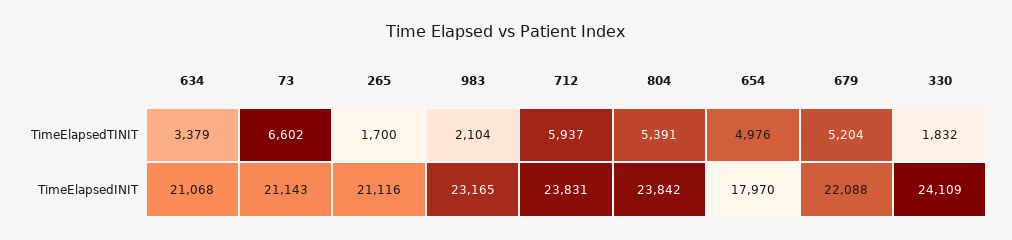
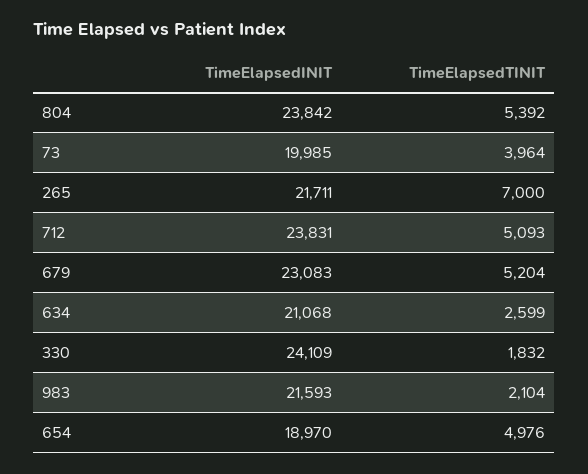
634, TimeElapsedTINIT: 3379 -> 2599
73, TimeElapsedTINIT: 6602 -> 3964
265, TimeElapsedTINIT: 1700 -> 7000
712, TimeElapsedTINIT: 5937 -> 5093
804, TimeElapsedTINIT: 5391 -> 5392
73, TimeElapsedINIT: 21143 -> 19985
265, TimeElapsedINIT: 21116 -> 21711
983, TimeElapsedINIT: 23165 -> 21593
654, TimeElapsedINIT: 17970 -> 18970
679, TimeElapsedINIT: 22088 -> 23083

